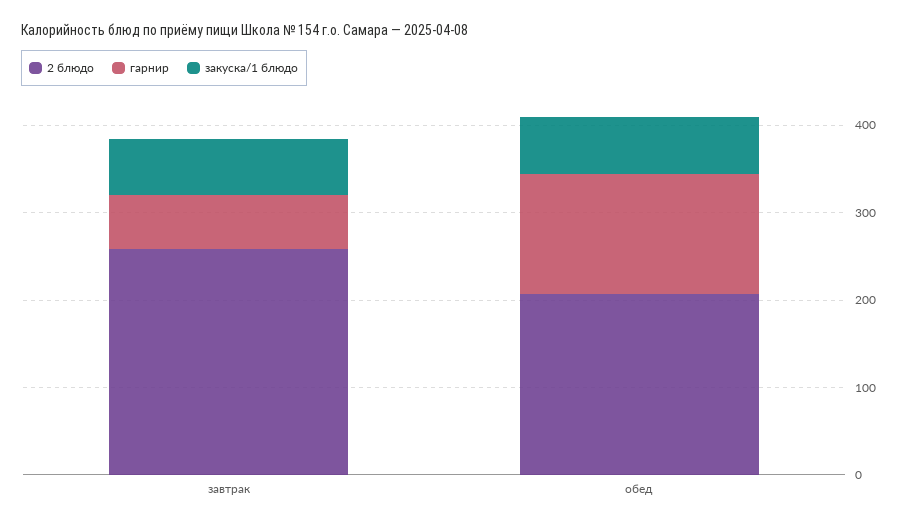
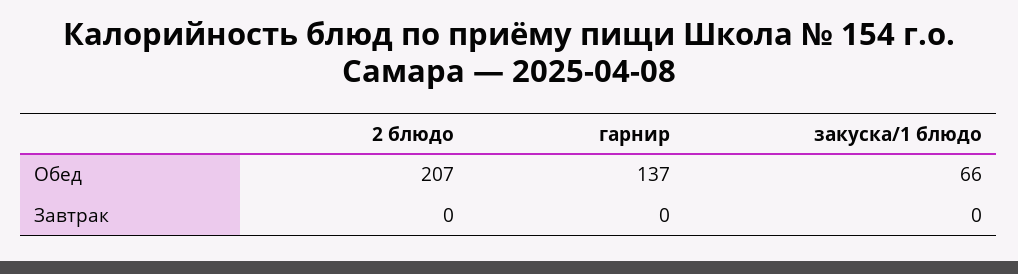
2 блюдо, завтрак: 260 -> 0
гарнир, завтрак: 60 -> 0
закуска/1 блюдо, завтрак: 60 -> 0

